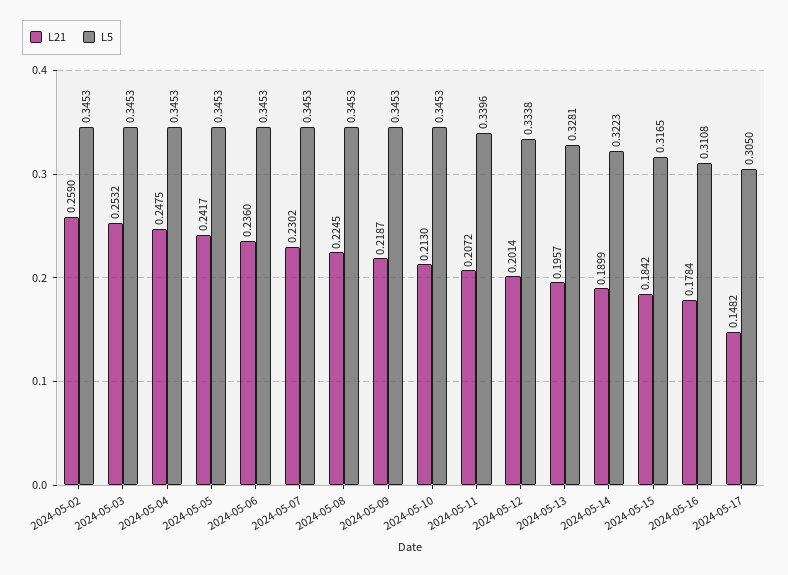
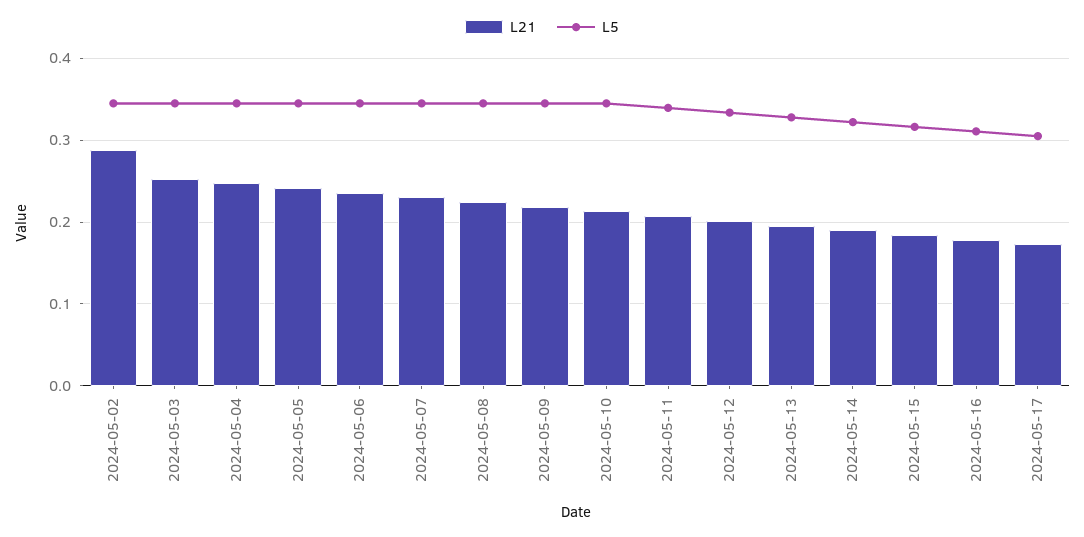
L21, 2024-05-02: 0.259 -> 0.29
L21, 2024-05-17: 0.1482 -> 0.17

